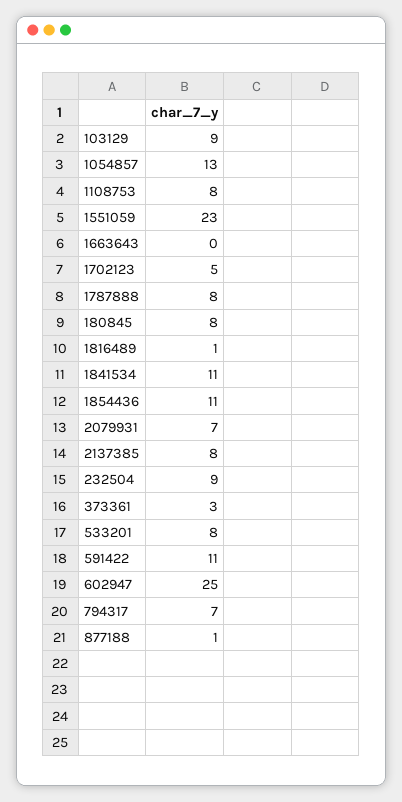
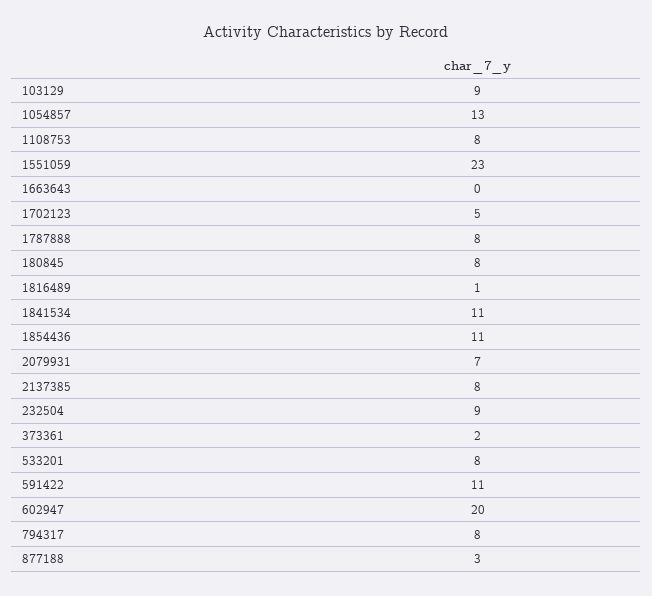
373361: 3 -> 2
602947: 25 -> 20
794317: 7 -> 8
877188: 1 -> 3

